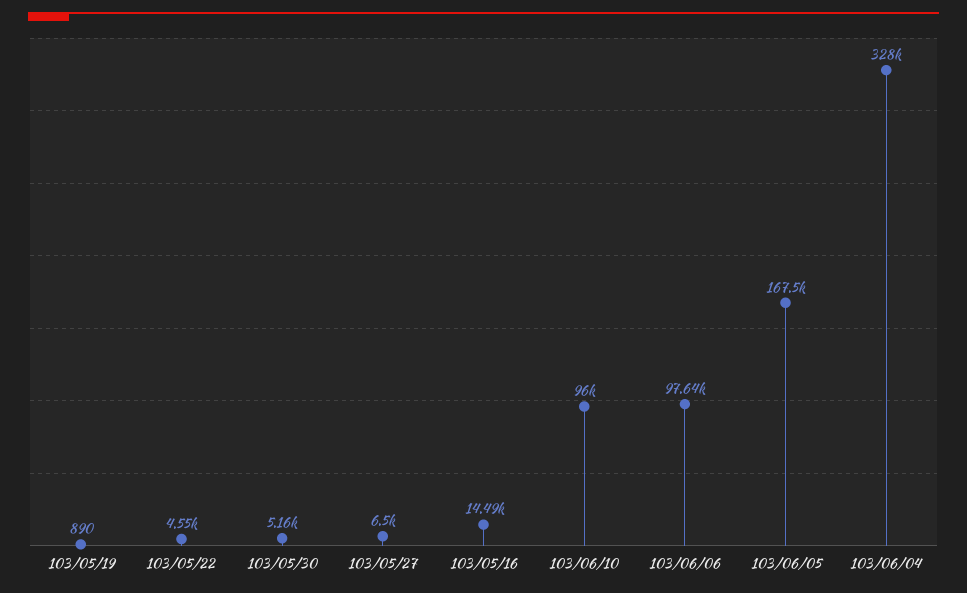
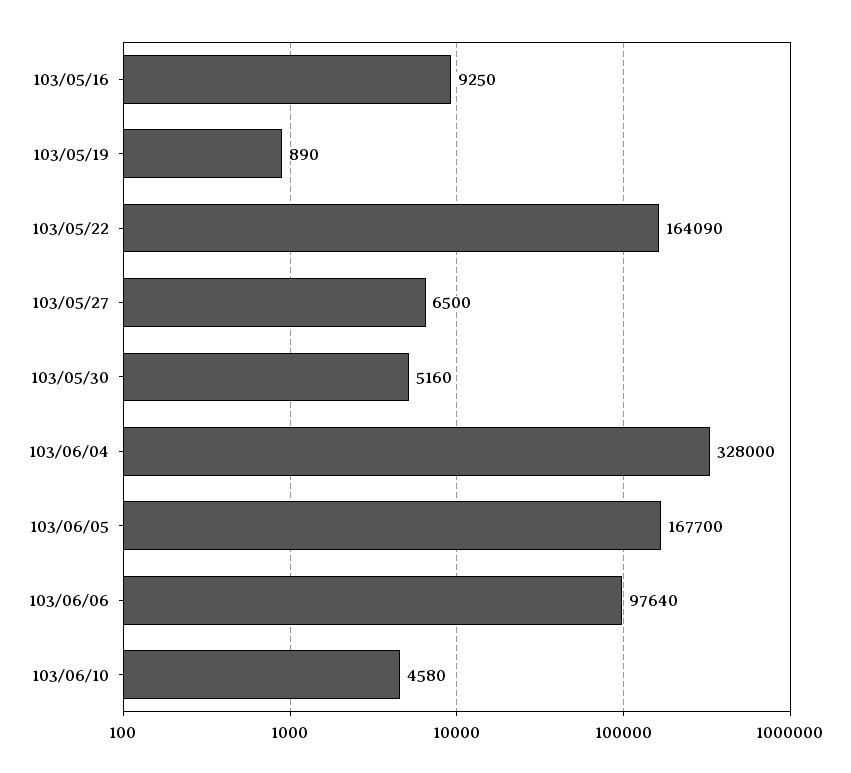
103/05/22: 4550 -> 164090
103/05/16: 14490 -> 9250
103/06/10: 96000 -> 4580
103/06/05: 167500 -> 167700

